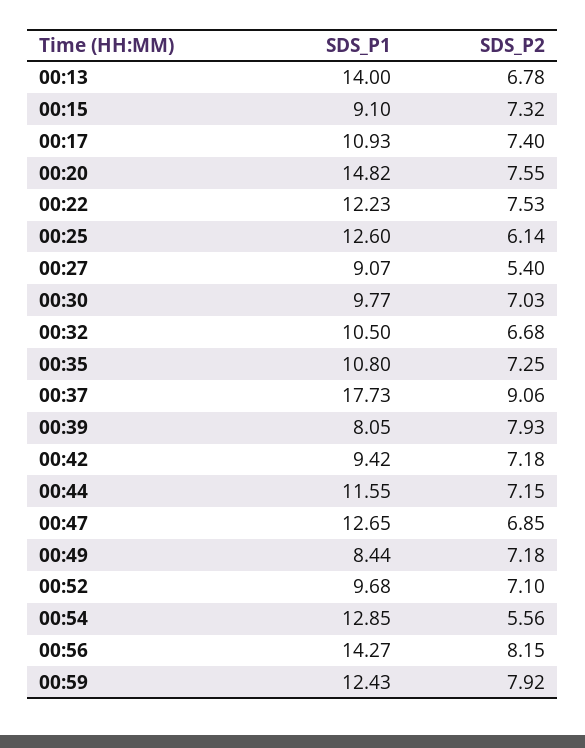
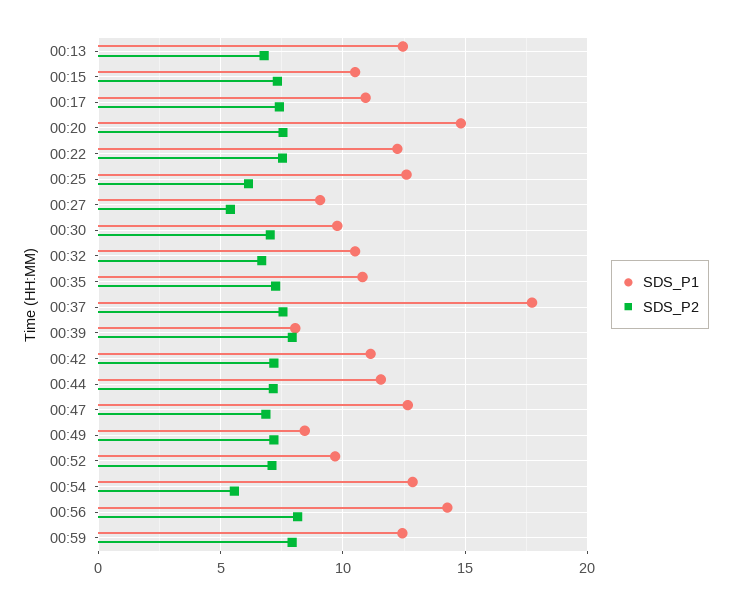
SDS_P1, 00:13: 14 -> 12.5
SDS_P1, 00:15: 9.1 -> 10.5
SDS_P2, 00:37: 9.06 -> 7.5
SDS_P1, 00:42: 9.42 -> 11

